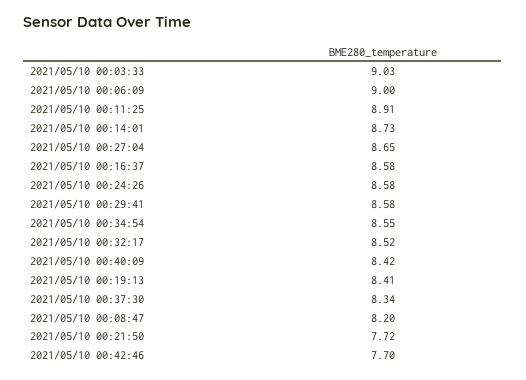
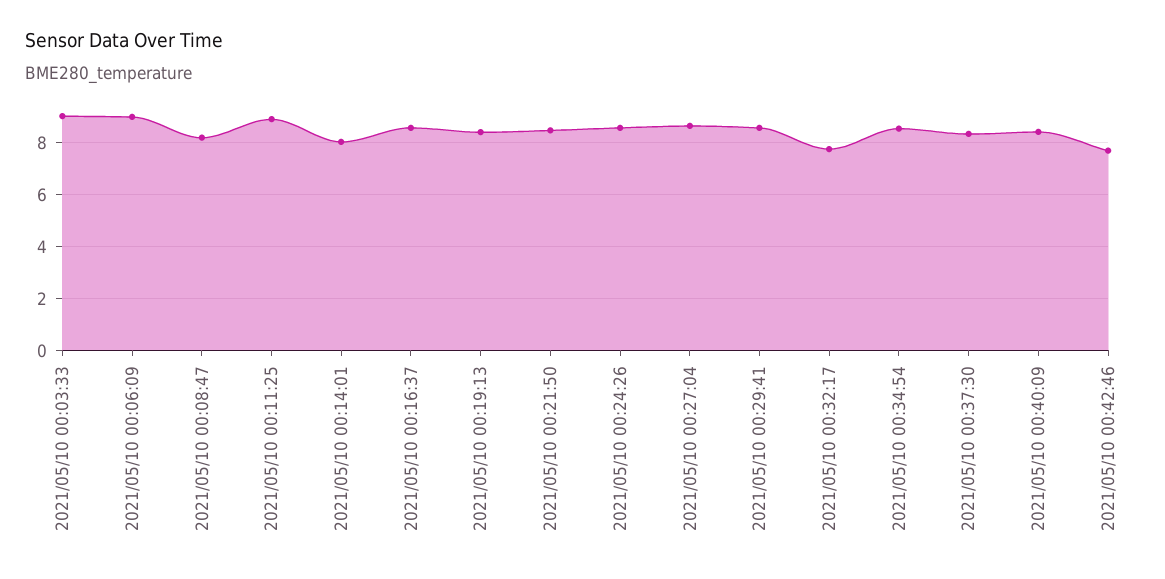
2021/05/10 00:14:01: 8.73 -> 8
2021/05/10 00:32:17: 8.52 -> 7.75
2021/05/10 00:21:50: 7.72 -> 8.5

